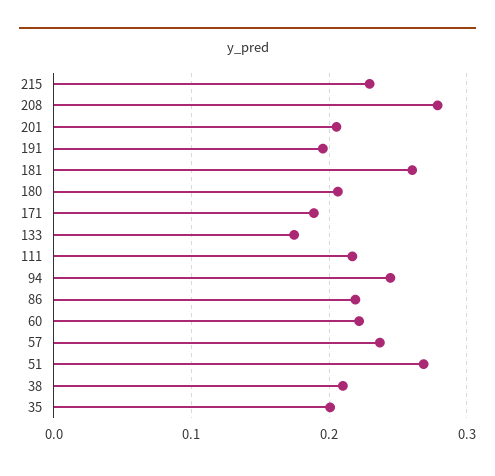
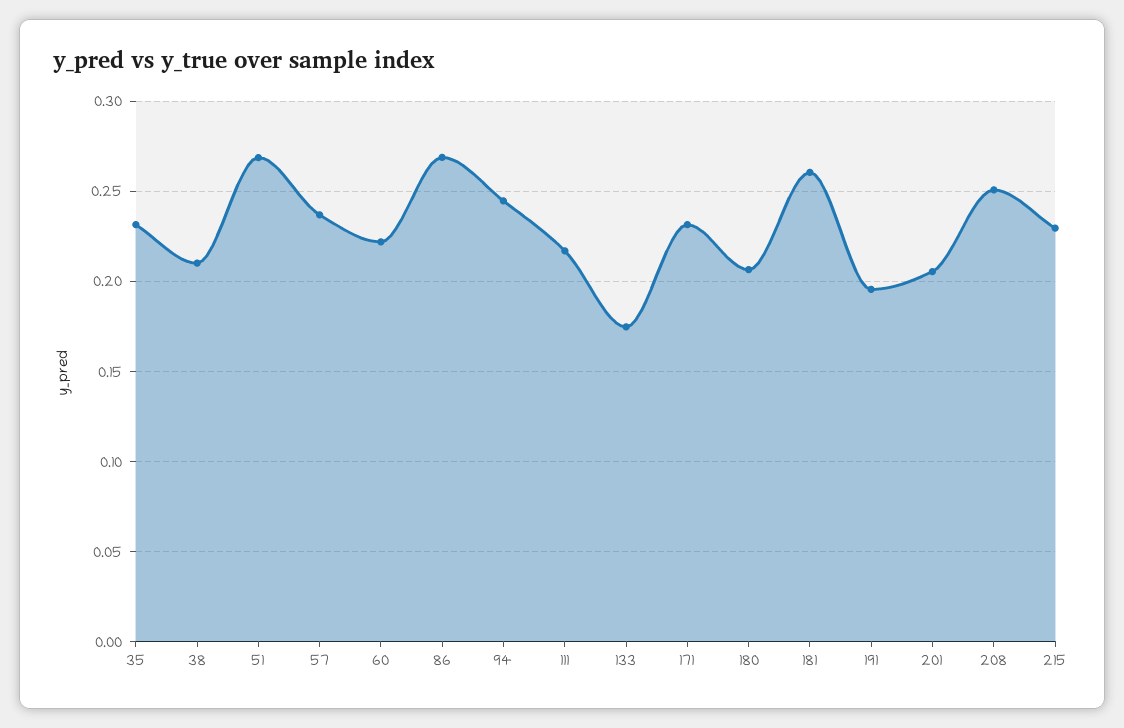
208: 0.28 -> 0.25
171: 0.19 -> 0.23
86: 0.22 -> 0.27
35: 0.2 -> 0.23

